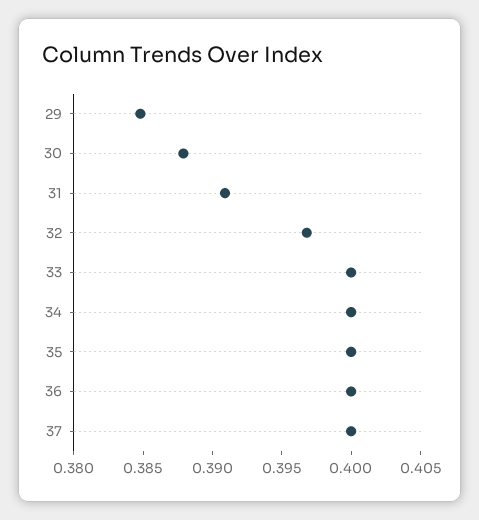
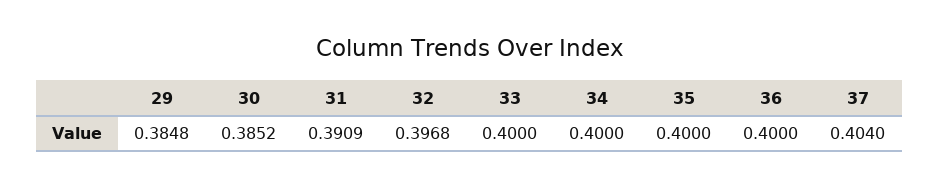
30: 0.388 -> 0.3852
37: 0.4 -> 0.404

